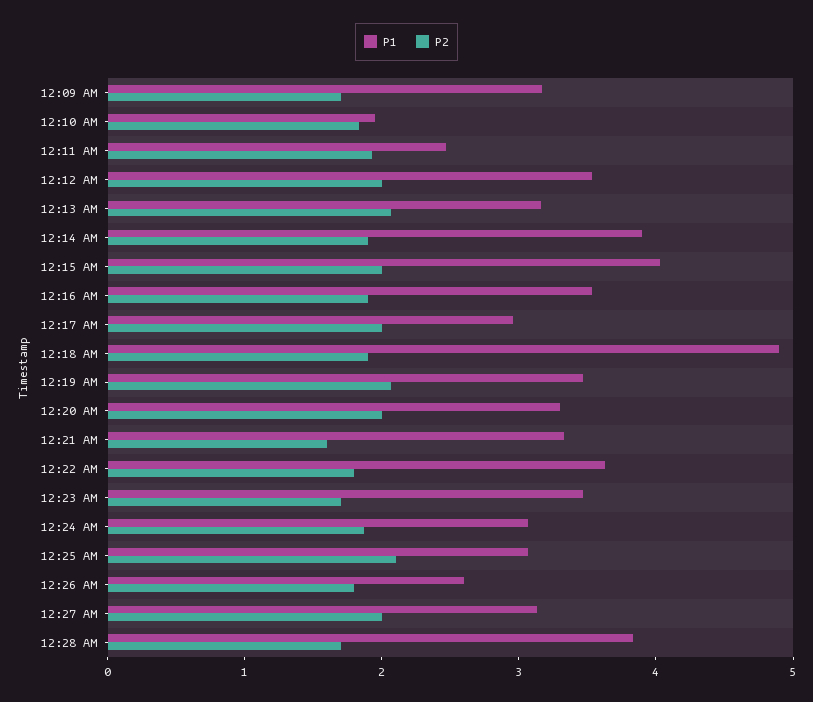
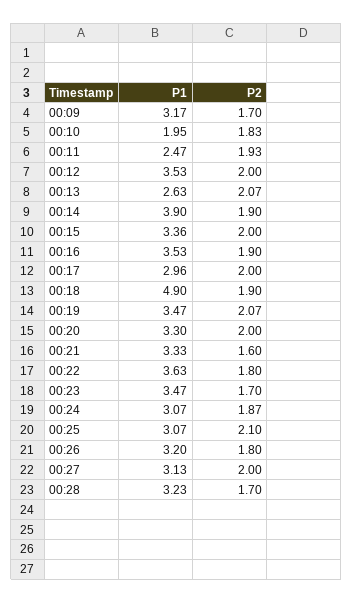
P1, 12:13 AM: 3.2 -> 2.63
P1, 12:15 AM: 4 -> 3.36
P1, 12:26 AM: 2.6 -> 3.2
P1, 12:28 AM: 3.8 -> 3.23

